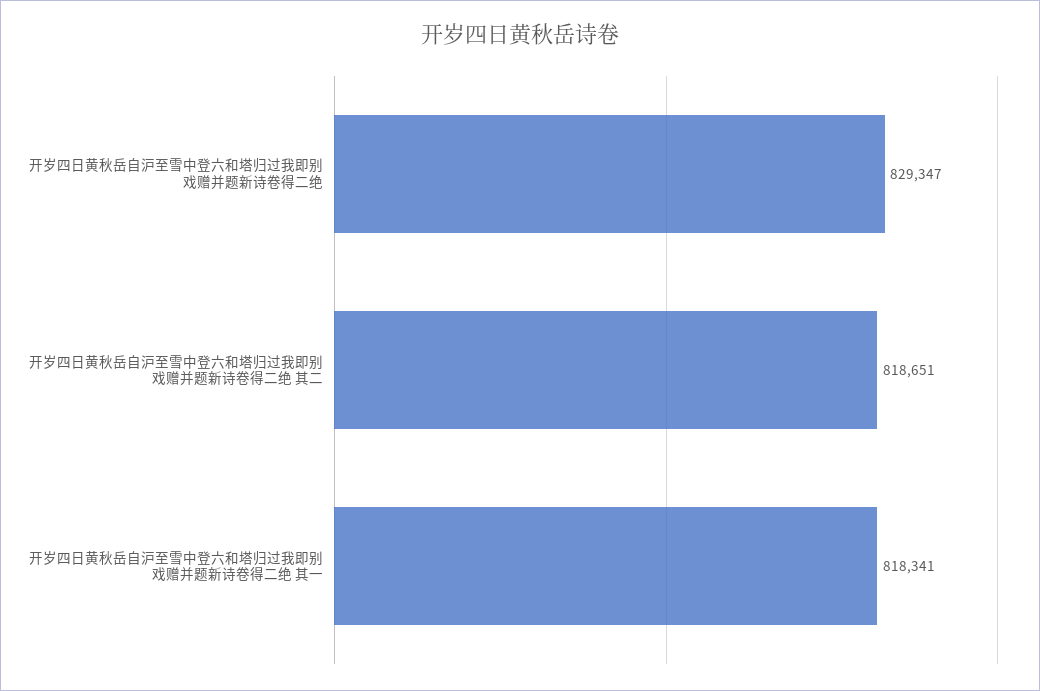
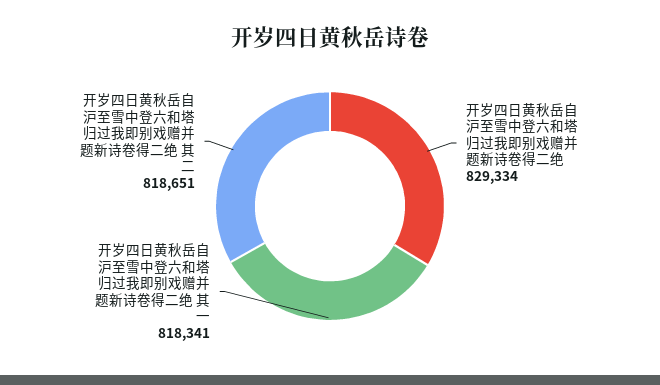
开岁四日黄秋岳自沪至雪中登六和塔归过我即别戏赠并题新诗卷得二绝: 829347 -> 829334

